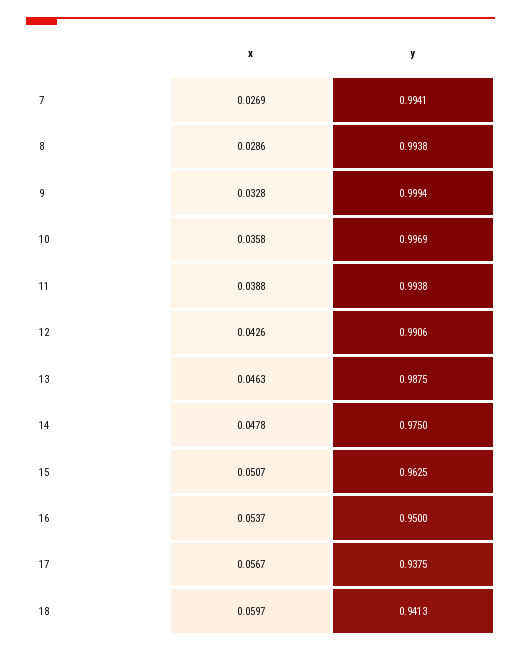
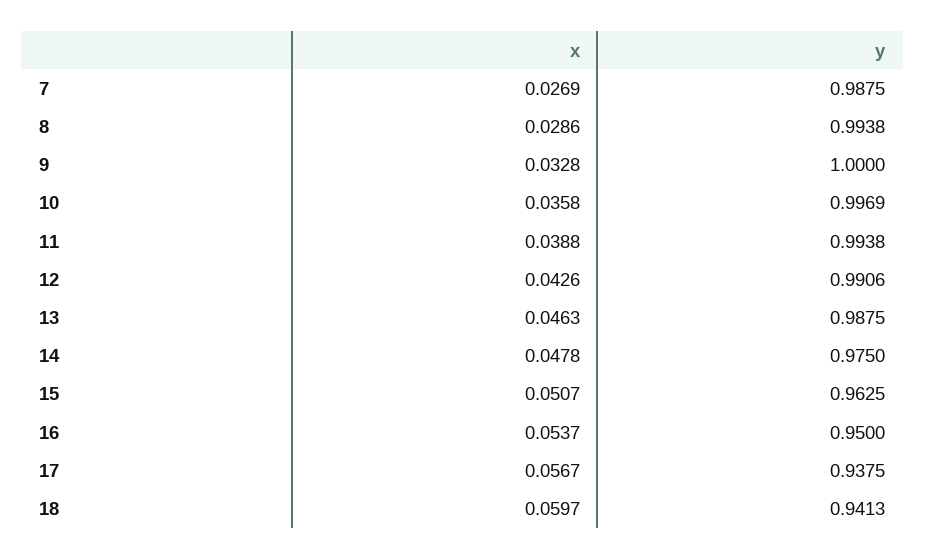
y, 7: 0.9941 -> 0.9875
y, 9: 0.9994 -> 1

